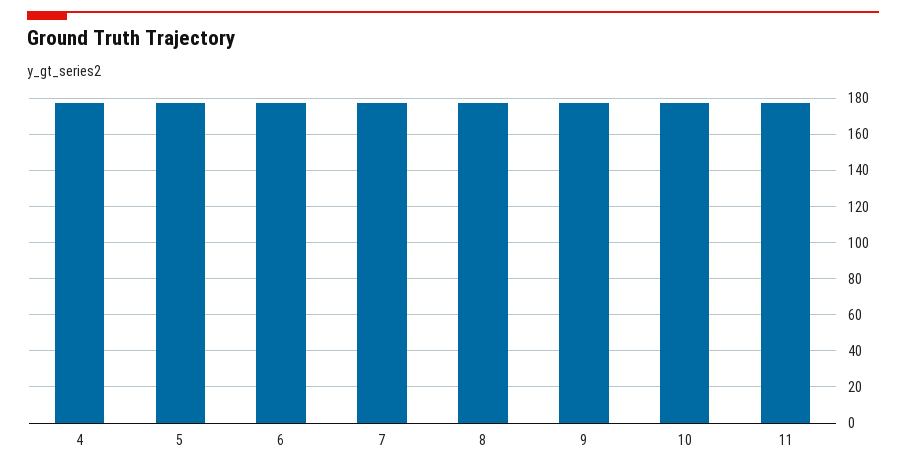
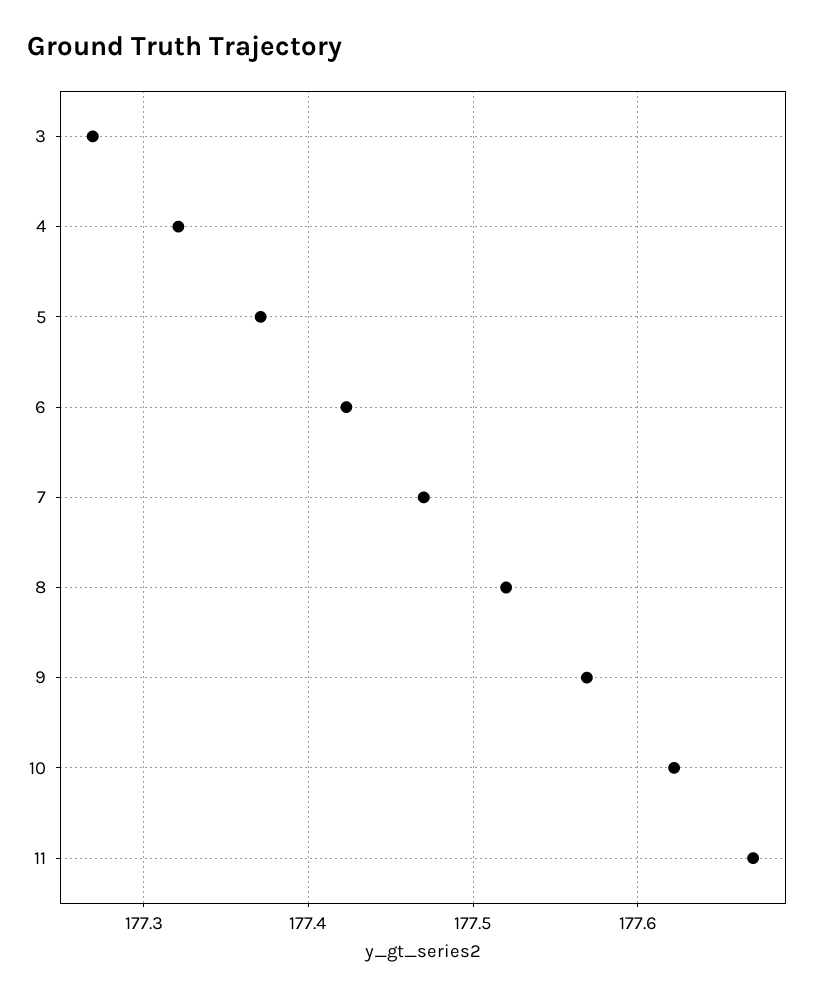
3: none -> 177.27

